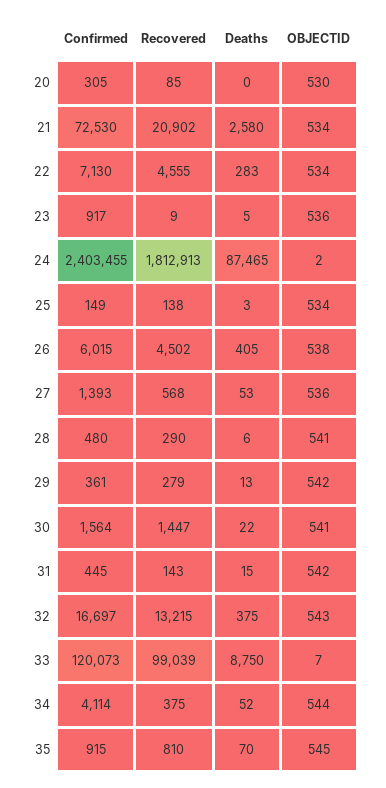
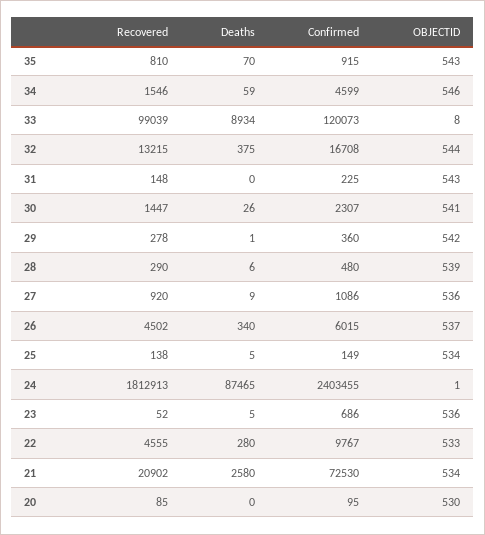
Confirmed, 20: 305 -> 95
Confirmed, 22: 7130 -> 9767
Deaths, 22: 283 -> 280
OBJECTID, 22: 534 -> 533
Confirmed, 23: 917 -> 686
Recovered, 23: 9 -> 52
OBJECTID, 24: 2 -> 1
Deaths, 25: 3 -> 5
Deaths, 26: 405 -> 340
OBJECTID, 26: 538 -> 537
Confirmed, 27: 1393 -> 1086
Recovered, 27: 568 -> 920
Deaths, 27: 53 -> 9
OBJECTID, 28: 541 -> 539
Confirmed, 29: 361 -> 360
Recovered, 29: 279 -> 278
Deaths, 29: 13 -> 1
Confirmed, 30: 1564 -> 2307
Deaths, 30: 22 -> 26
Confirmed, 31: 445 -> 225
Recovered, 31: 143 -> 148
Deaths, 31: 15 -> 0
OBJECTID, 31: 542 -> 543
Confirmed, 32: 16697 -> 16708
OBJECTID, 32: 543 -> 544
Deaths, 33: 8750 -> 8934
OBJECTID, 33: 7 -> 8
Confirmed, 34: 4114 -> 4599
Recovered, 34: 375 -> 1546
Deaths, 34: 52 -> 59
OBJECTID, 34: 544 -> 546
OBJECTID, 35: 545 -> 543

